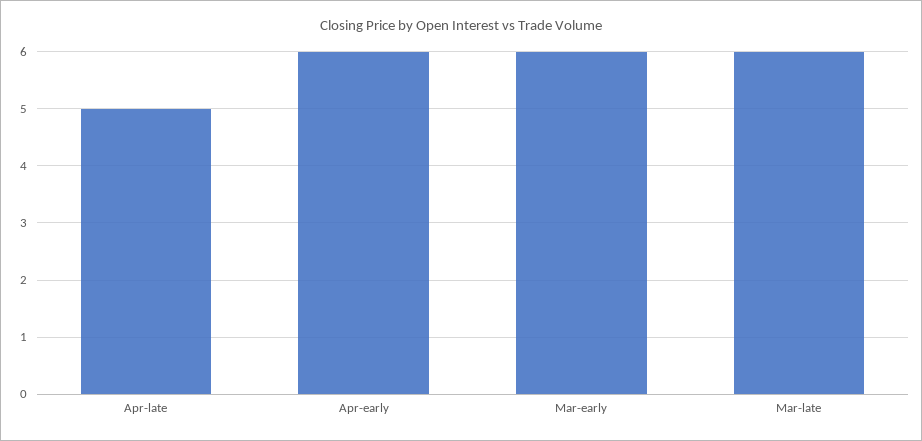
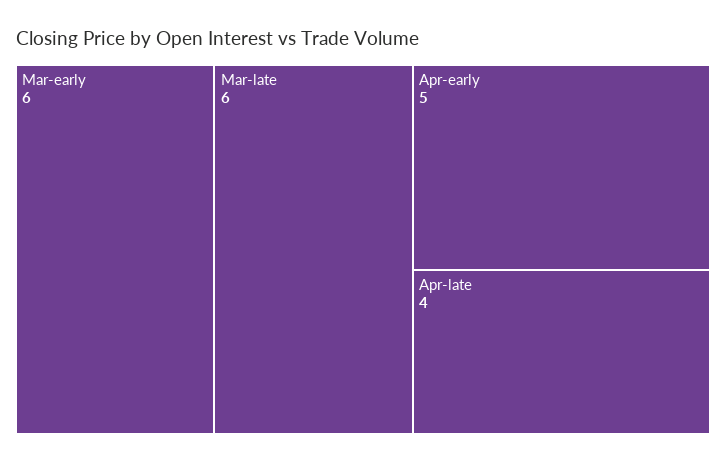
Apr-late: 5 -> 4
Apr-early: 6 -> 5

